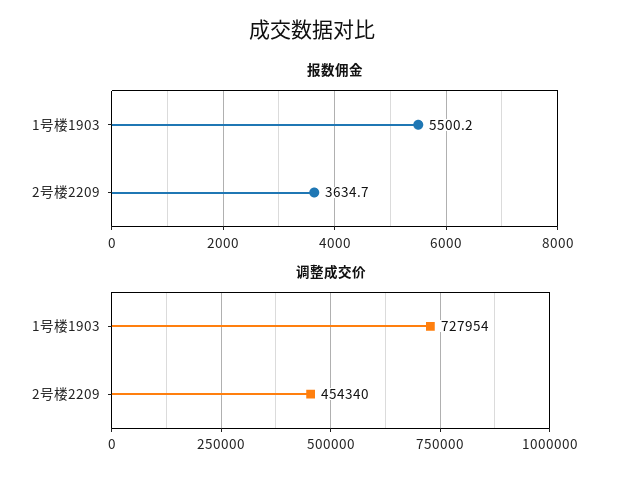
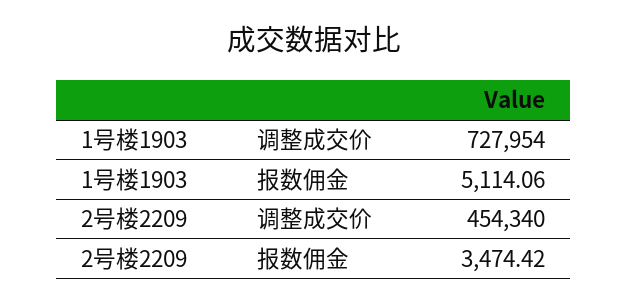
报数佣金, 1号楼1903: 5500.2 -> 5114.06
报数佣金, 2号楼2209: 3634.7 -> 3474.42

